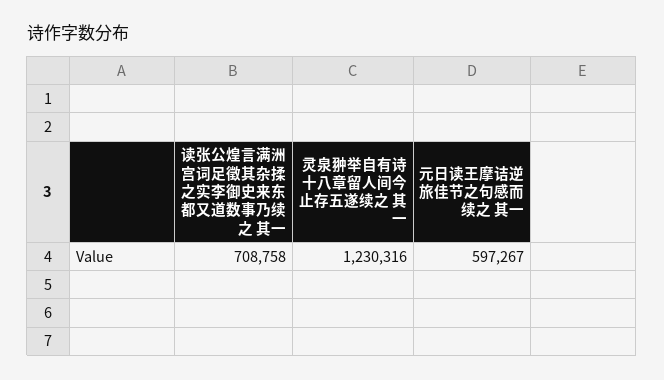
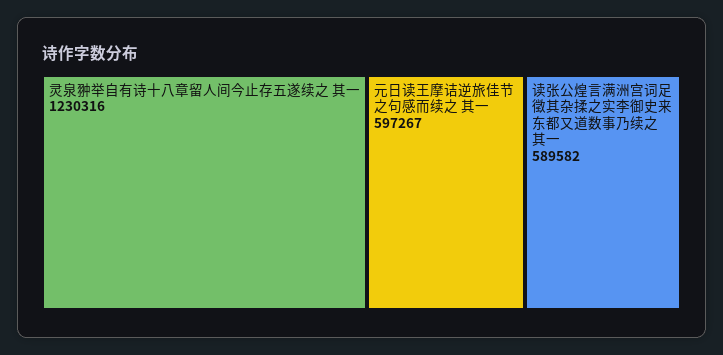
读张公煌言满洲宫词足徵其杂揉之实李御史来东都又道数事乃续之 其一: 708758 -> 589582

